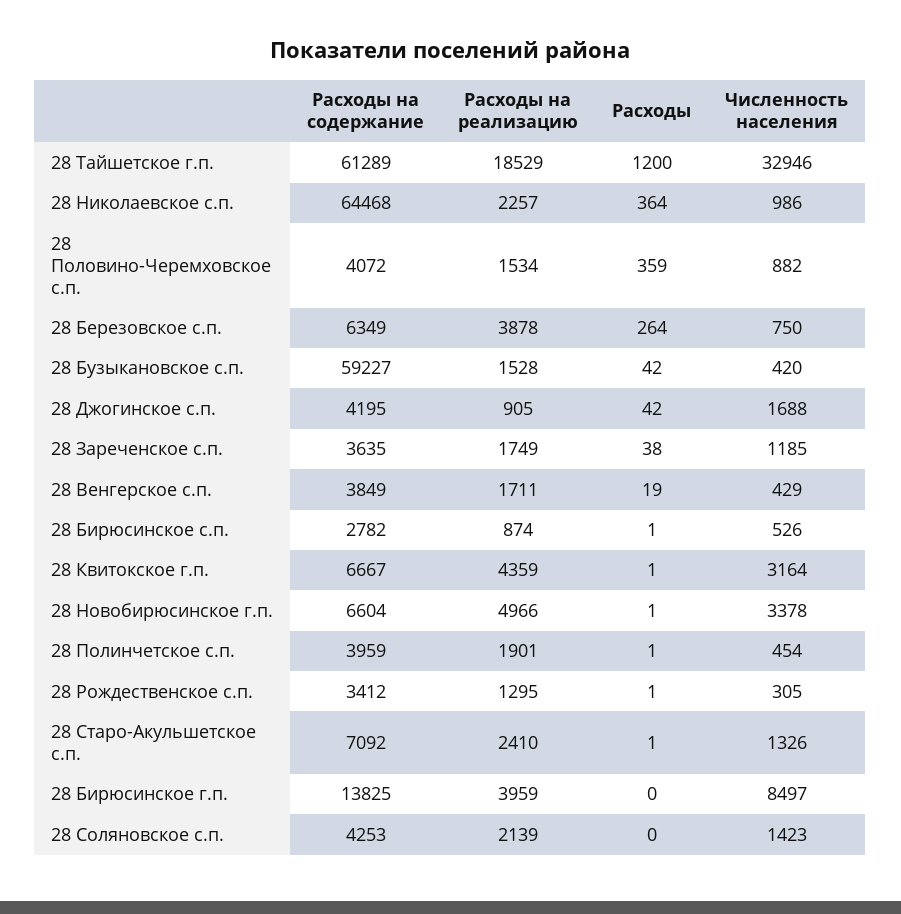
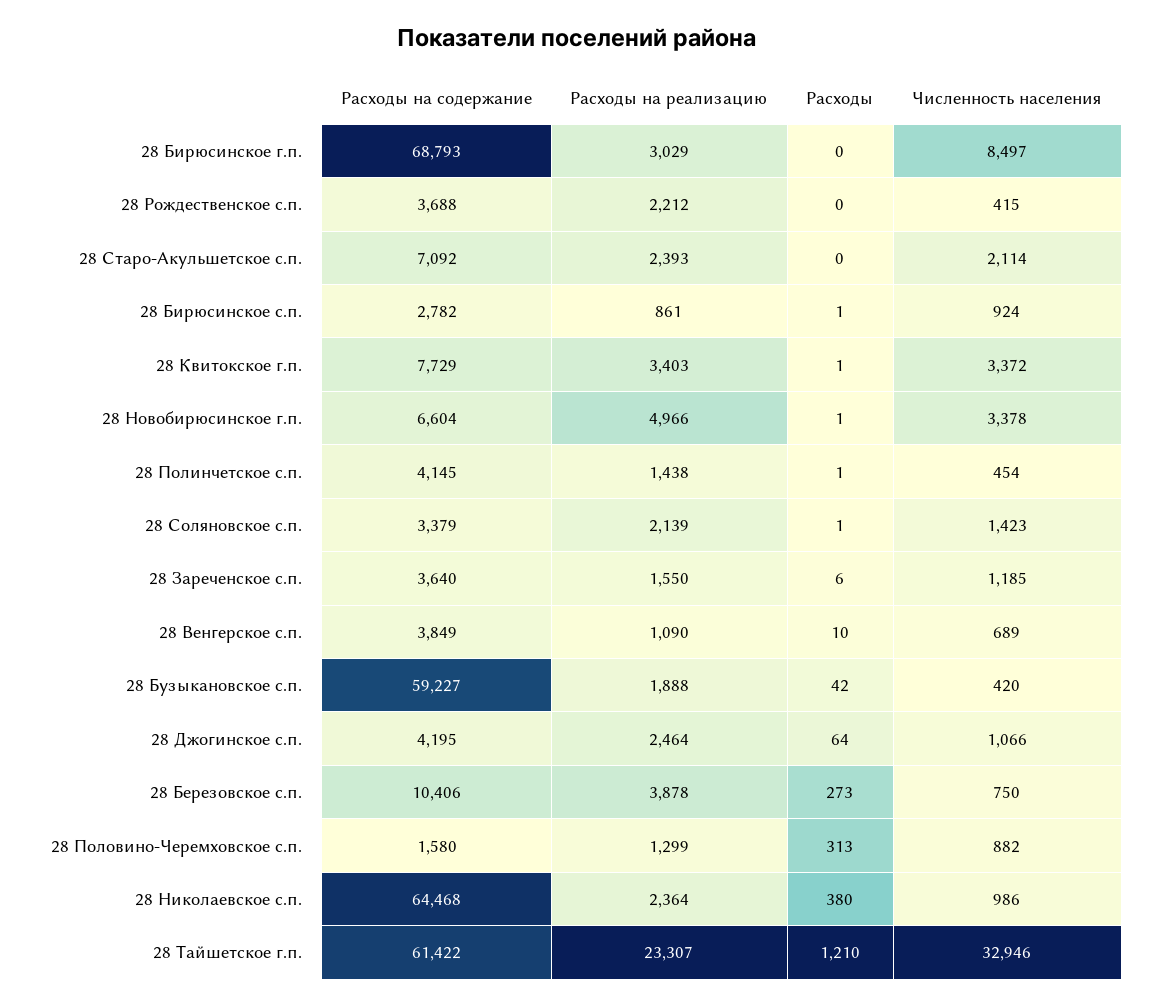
Расходы на содержание, 28 Тайшетское г.п.: 61289 -> 61422
Расходы на реализацию, 28 Тайшетское г.п.: 18529 -> 23307
Расходы, 28 Тайшетское г.п.: 1200 -> 1210
Расходы на реализацию, 28 Николаевское с.п.: 2257 -> 2364
Расходы, 28 Николаевское с.п.: 364 -> 380
Расходы на содержание, 28 Половино-Черемховское с.п.: 4072 -> 1580
Расходы на реализацию, 28 Половино-Черемховское с.п.: 1534 -> 1299
Расходы, 28 Половино-Черемховское с.п.: 359 -> 313
Расходы на содержание, 28 Березовское с.п.: 6349 -> 10406
Расходы, 28 Березовское с.п.: 264 -> 273
Расходы на реализацию, 28 Бузыкановское с.п.: 1528 -> 1888
Расходы на реализацию, 28 Джогинское с.п.: 905 -> 2464
Расходы, 28 Джогинское с.п.: 42 -> 64
Численность населения, 28 Джогинское с.п.: 1688 -> 1066
Расходы на содержание, 28 Зареченское с.п.: 3635 -> 3640
Расходы на реализацию, 28 Зареченское с.п.: 1749 -> 1550
Расходы, 28 Зареченское с.п.: 38 -> 6
Расходы на реализацию, 28 Венгерское с.п.: 1711 -> 1090
Расходы, 28 Венгерское с.п.: 19 -> 10
Численность населения, 28 Венгерское с.п.: 429 -> 689
Расходы на реализацию, 28 Бирюсинское с.п.: 874 -> 861
Численность населения, 28 Бирюсинское с.п.: 526 -> 924
Расходы на содержание, 28 Квитокское г.п.: 6667 -> 7729
Расходы на реализацию, 28 Квитокское г.п.: 4359 -> 3403
Численность населения, 28 Квитокское г.п.: 3164 -> 3372
Расходы на содержание, 28 Полинчетское с.п.: 3959 -> 4145
Расходы на реализацию, 28 Полинчетское с.п.: 1901 -> 1438
Расходы на содержание, 28 Рождественское с.п.: 3412 -> 3688
Расходы на реализацию, 28 Рождественское с.п.: 1295 -> 2212
Расходы, 28 Рождественское с.п.: 1 -> 0
Численность населения, 28 Рождественское с.п.: 305 -> 415
Расходы на реализацию, 28 Старо-Акульшетское с.п.: 2410 -> 2393
Расходы, 28 Старо-Акульшетское с.п.: 1 -> 0
Численность населения, 28 Старо-Акульшетское с.п.: 1326 -> 2114
Расходы на содержание, 28 Бирюсинское г.п.: 13825 -> 68793
Расходы на реализацию, 28 Бирюсинское г.п.: 3959 -> 3029
Расходы на содержание, 28 Соляновское с.п.: 4253 -> 3379
Расходы, 28 Соляновское с.п.: 0 -> 1

